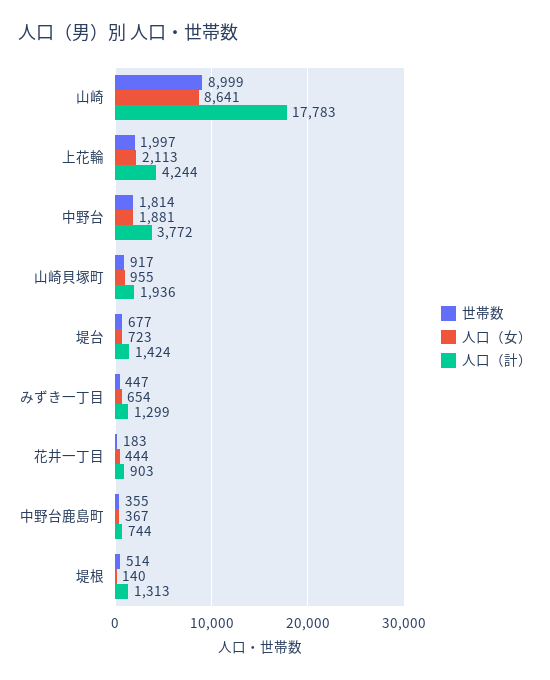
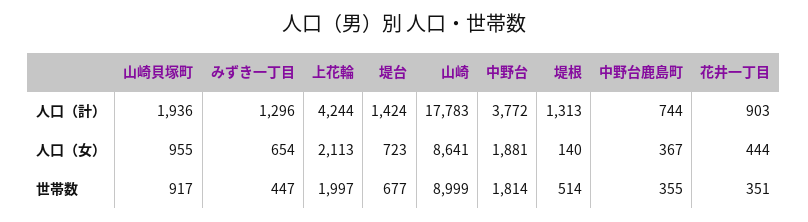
人口（計）, みずき一丁目: 1299 -> 1296
世帯数, 花井一丁目: 183 -> 351

